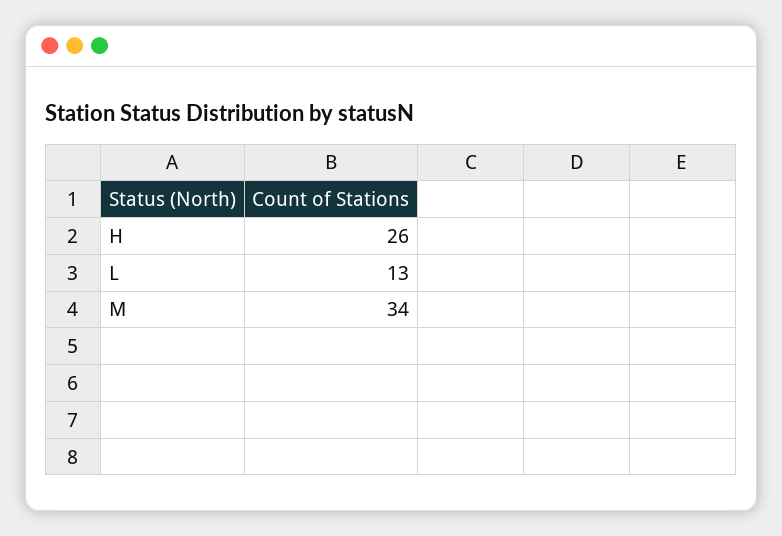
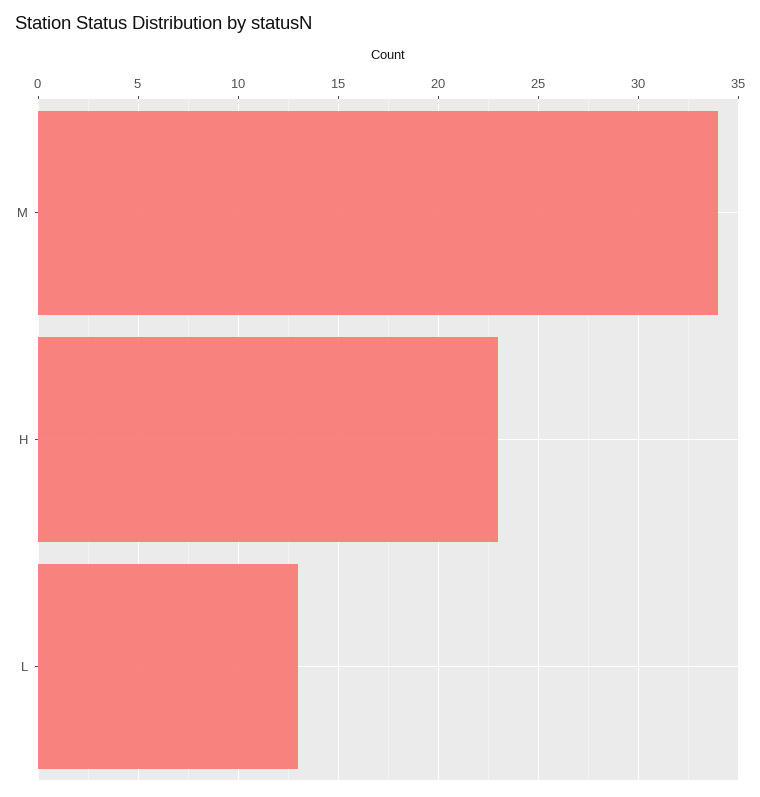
H: 26 -> 23

